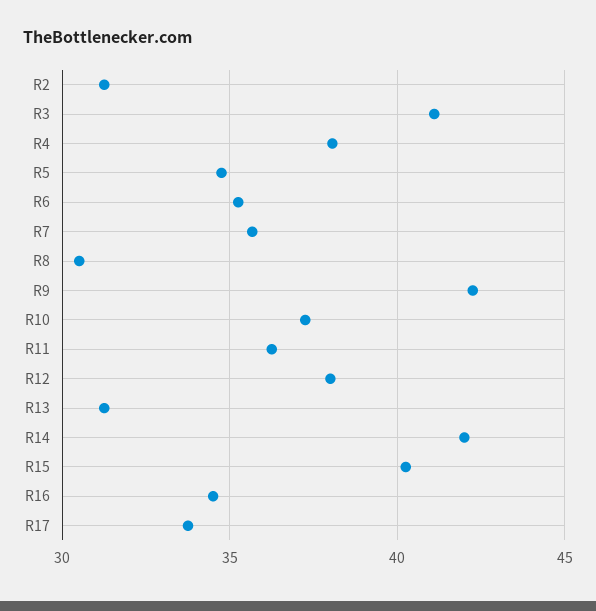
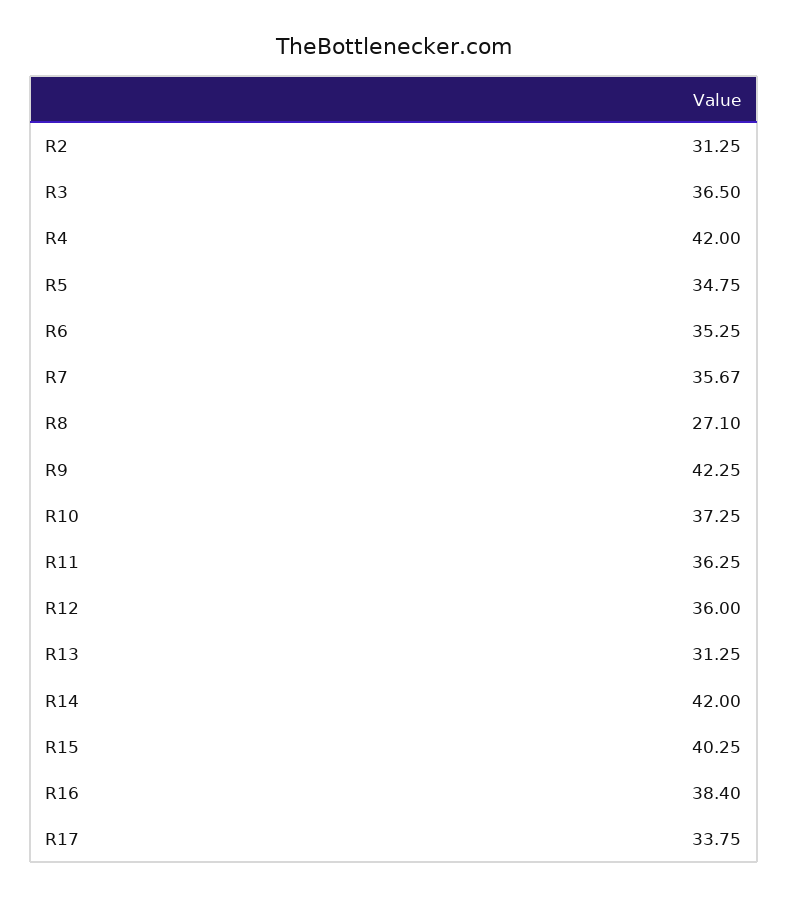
R3: 41 -> 36.5
R4: 38 -> 42
R8: 30.5 -> 27.1
R12: 38 -> 36
R16: 34.5 -> 38.4

